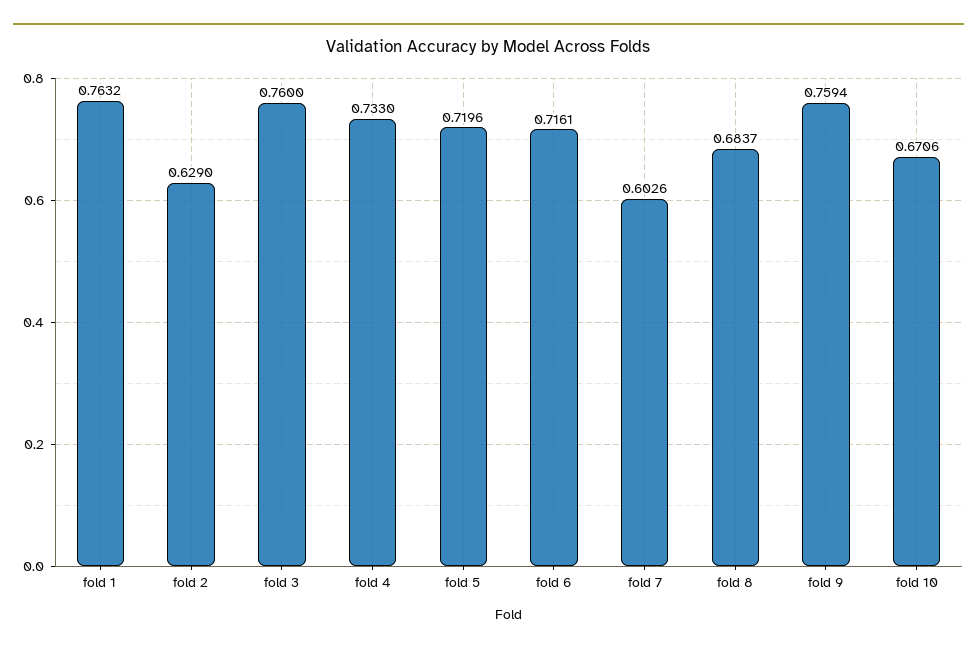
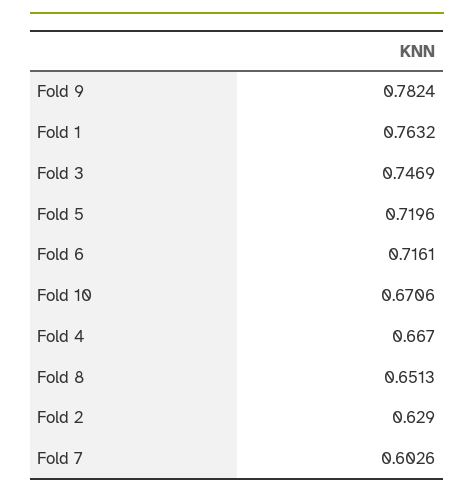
fold 3: 0.76 -> 0.7469
fold 4: 0.733 -> 0.667
fold 8: 0.6837 -> 0.6513
fold 9: 0.7594 -> 0.7824

